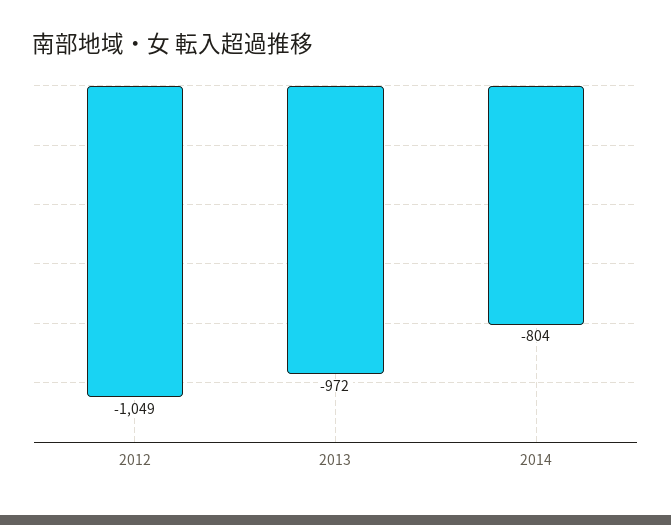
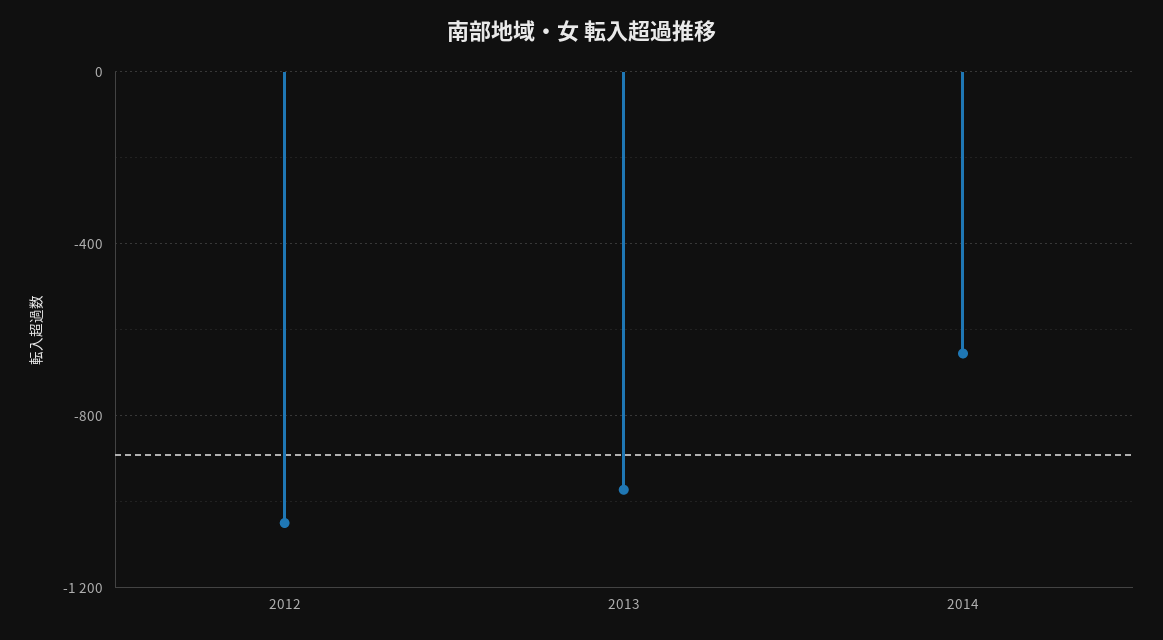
2014: -804 -> -650

